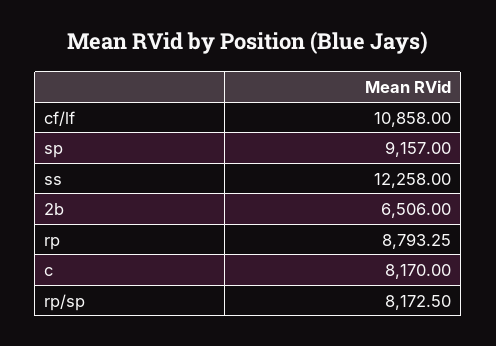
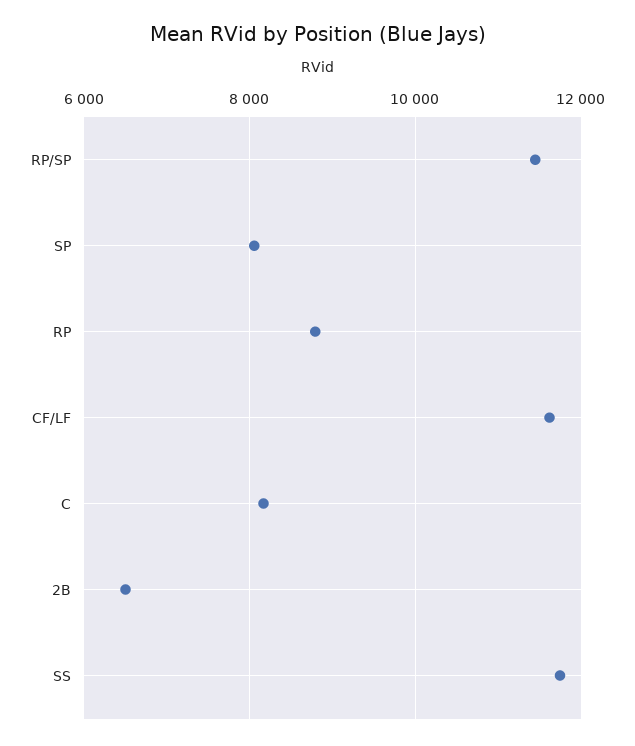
cf/lf: 10858 -> 11600
sp: 9157 -> 8000
ss: 12258 -> 11800
rp/sp: 8172.5 -> 11400

